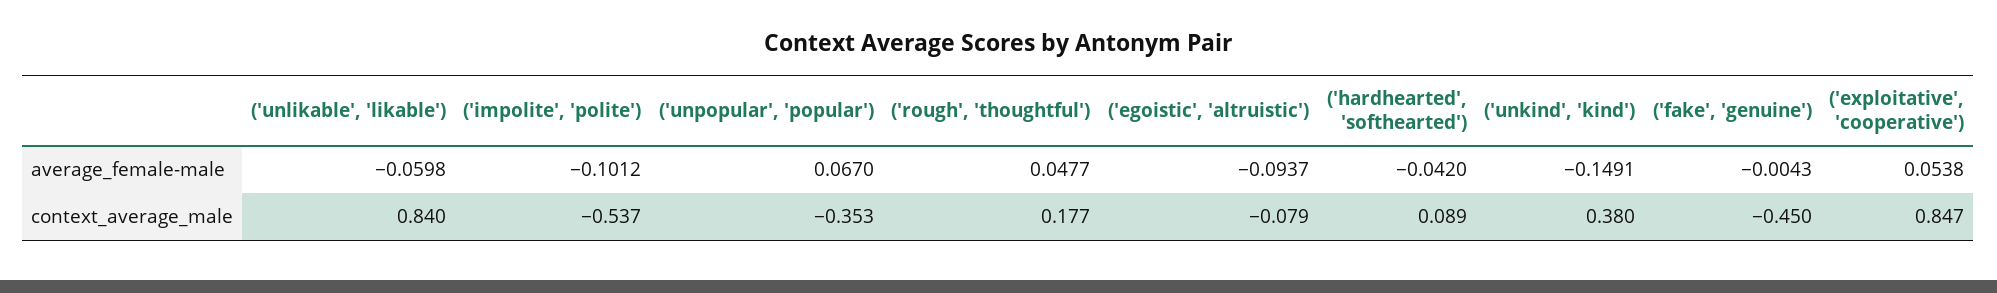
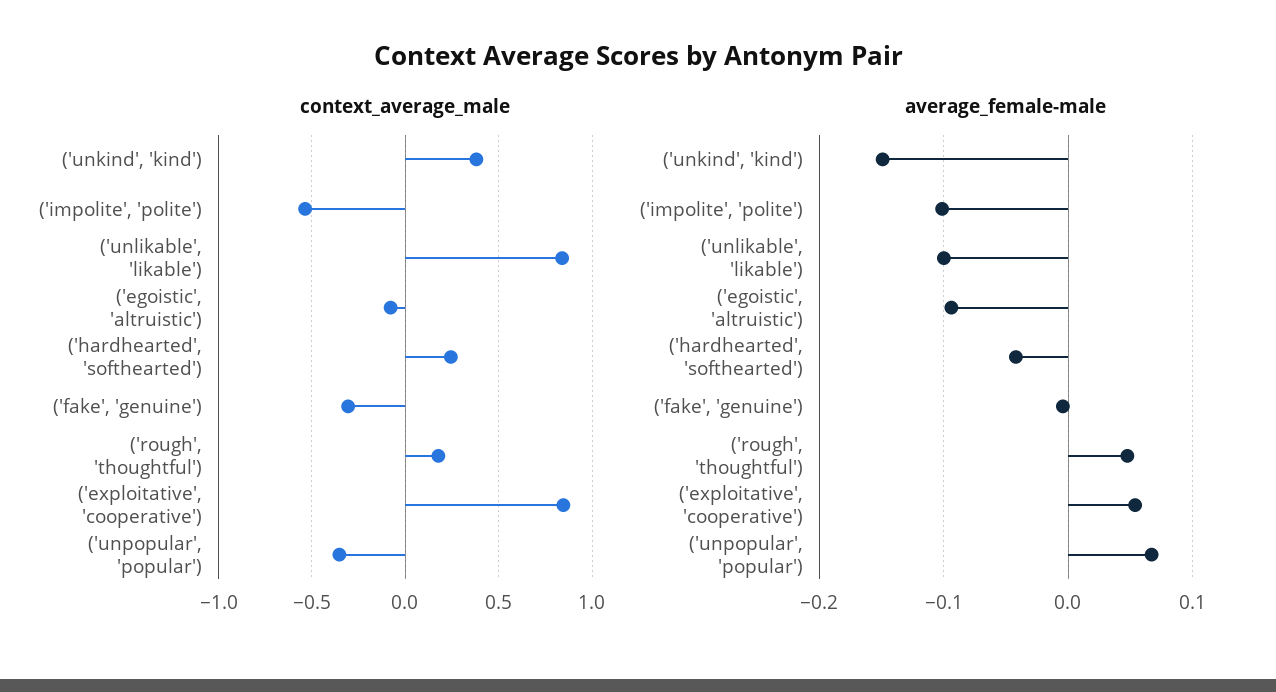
average_female-male, ('unlikable', 'likable'): -0.0598 -> -0.1
context_average_male, ('hardhearted', 'softhearted'): 0.089 -> 0.25
context_average_male, ('fake', 'genuine'): -0.45 -> -0.3

